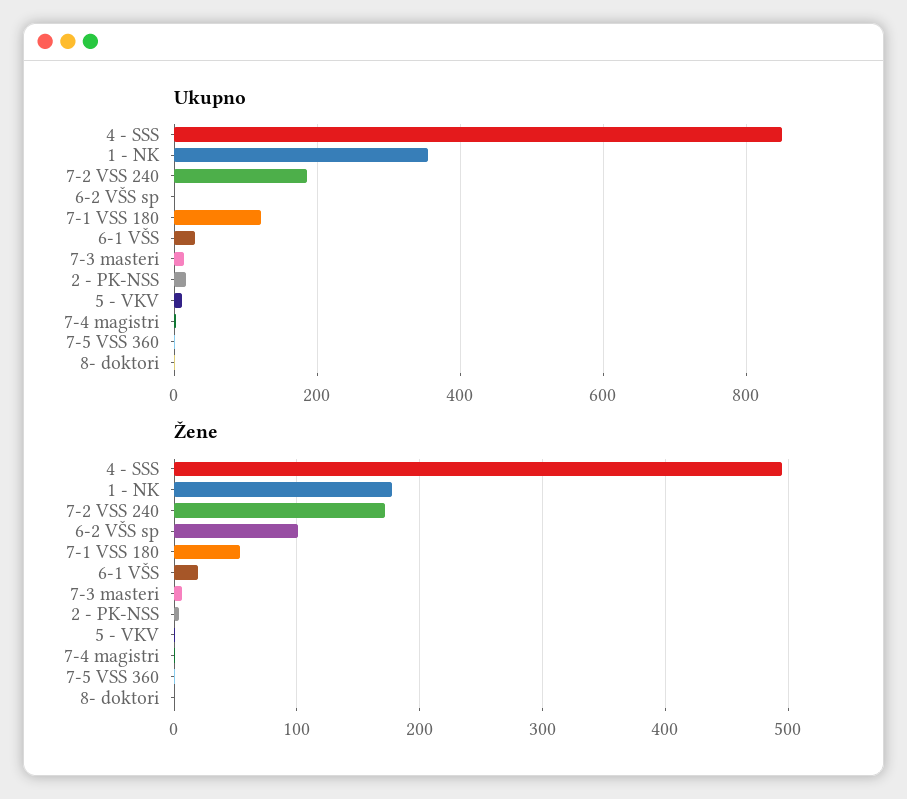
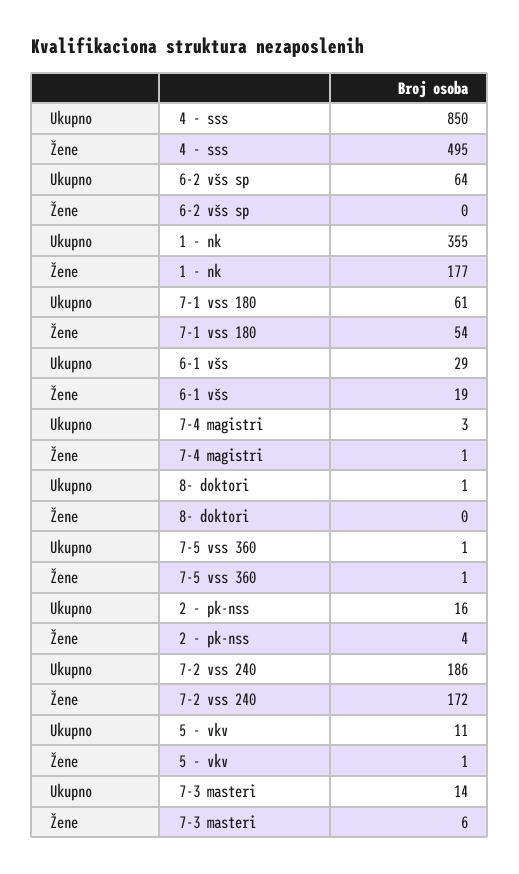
Ukupno, 6-2 VŠS sp: 0 -> 64
Ukupno, 7-1 VSS 180: 120 -> 61
Žene, 6-2 VŠS sp: 100 -> 0

